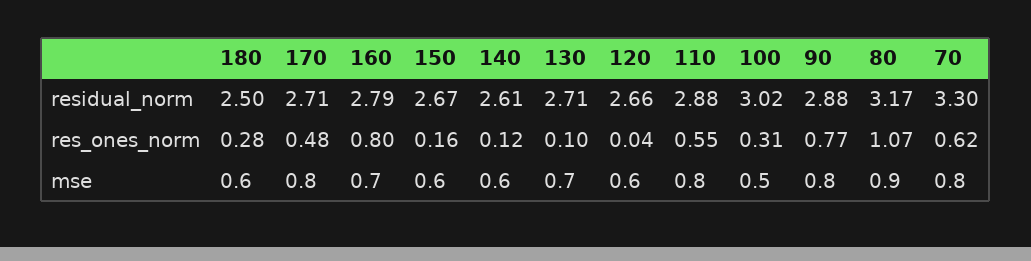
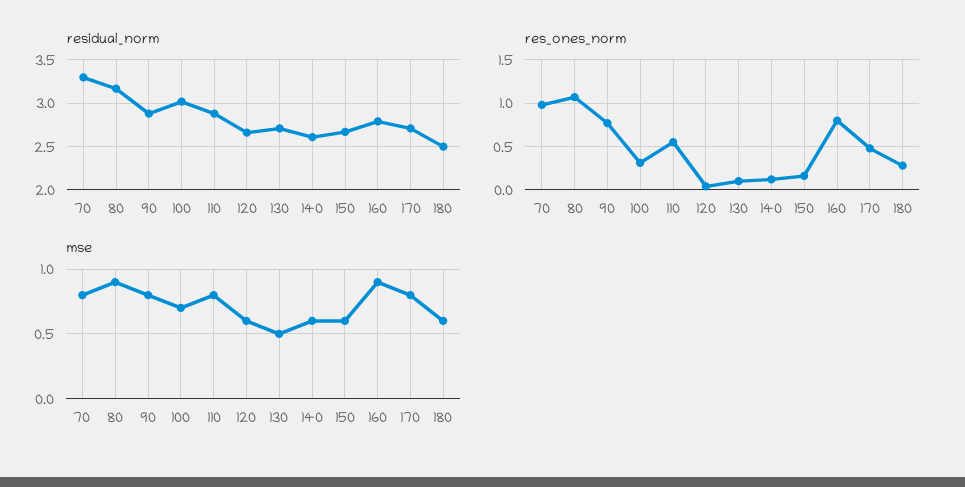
res_ones_norm, 70: 0.62 -> 1
mse, 160: 0.7 -> 0.9
mse, 130: 0.7 -> 0.5
mse, 100: 0.5 -> 0.7

